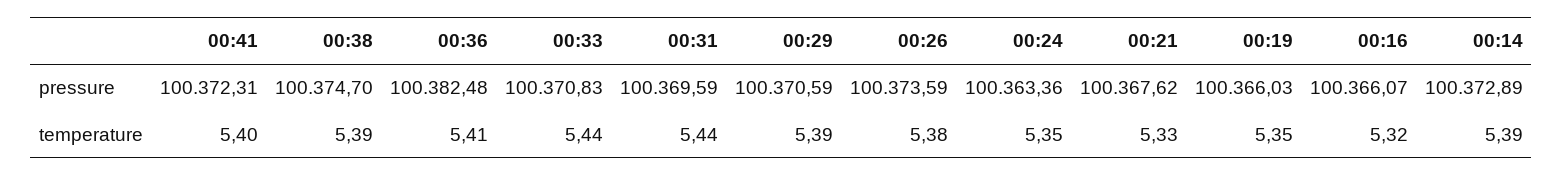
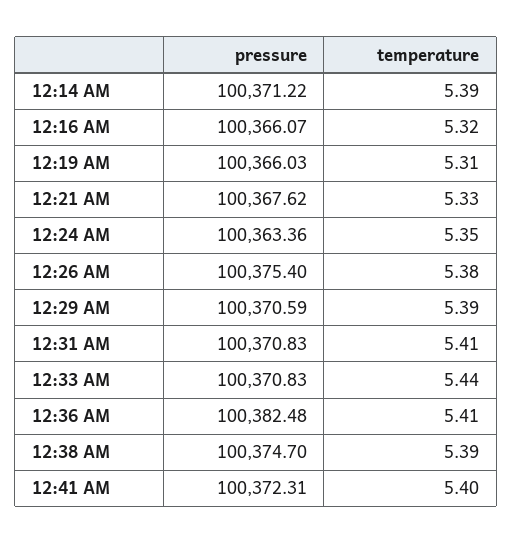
00:31, pressure: 100369.59 -> 100370.83
00:26, pressure: 100373.59 -> 100375.4
00:14, pressure: 100372.89 -> 100371.22
00:31, temperature: 5.44 -> 5.41
00:19, temperature: 5.35 -> 5.31

